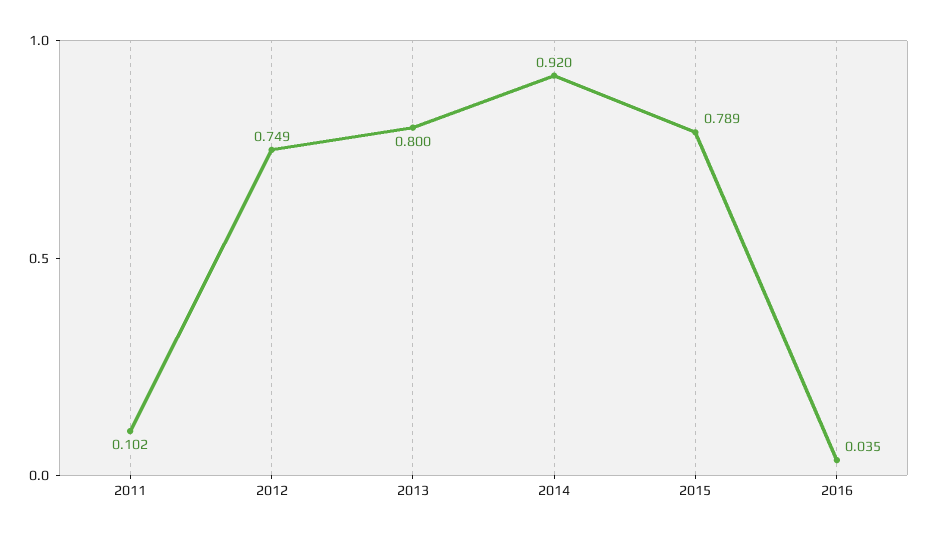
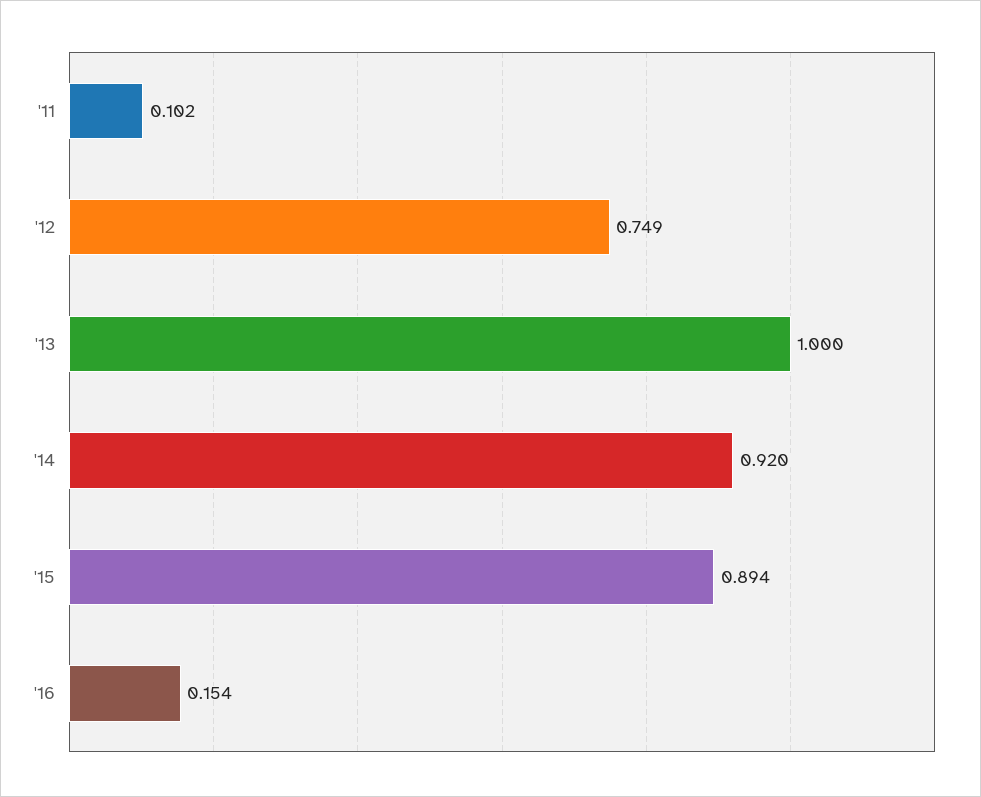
2013: 0.8 -> 1
2015: 0.789 -> 0.894
2016: 0.035 -> 0.154

